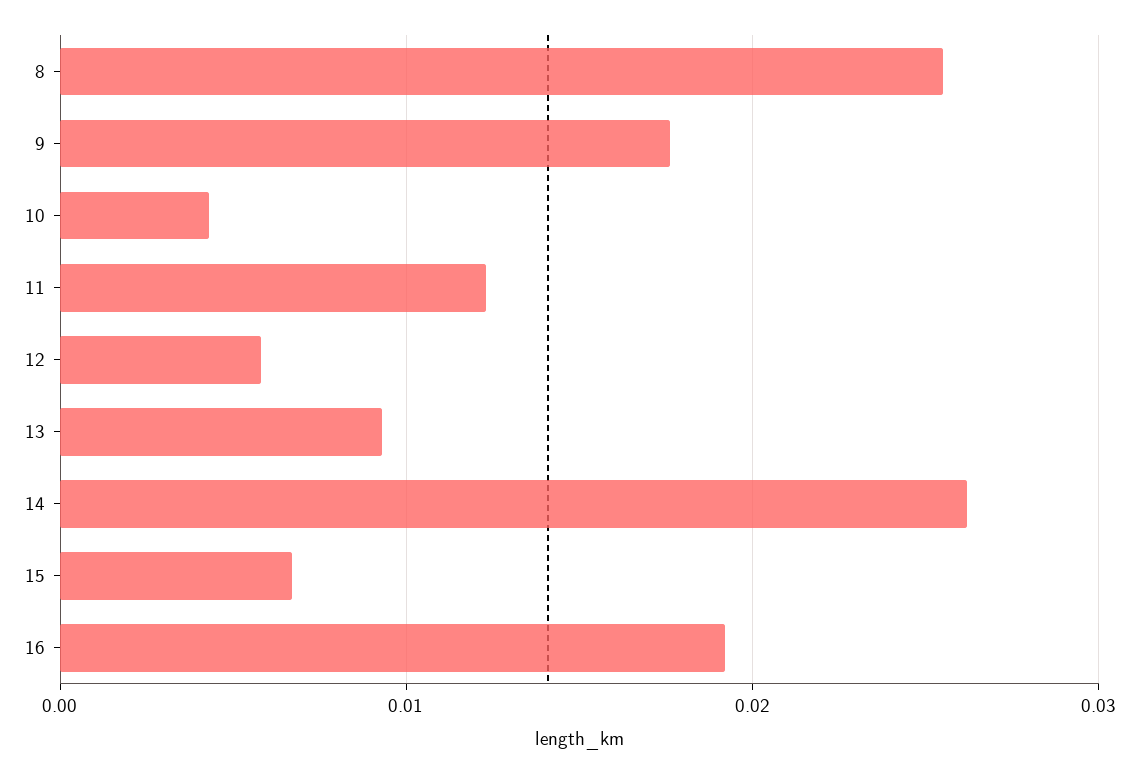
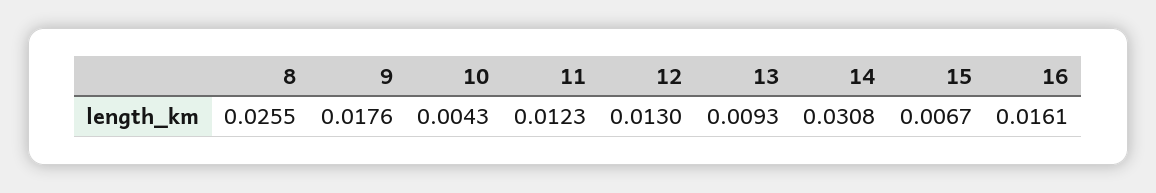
12: 0.006 -> 0.013
14: 0.026 -> 0.0308
16: 0.019 -> 0.0161

